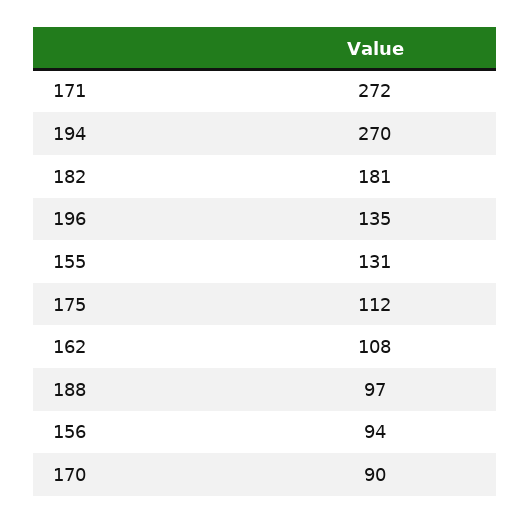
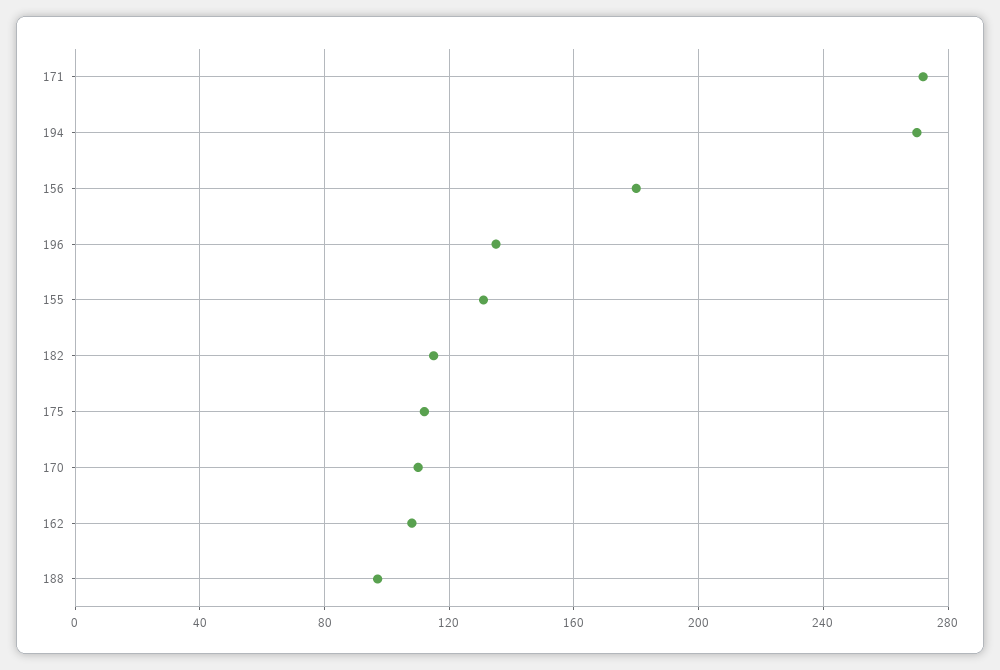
182: 181 -> 115
156: 94 -> 180
170: 90 -> 110

